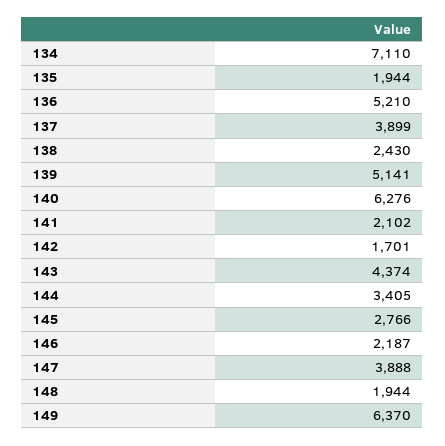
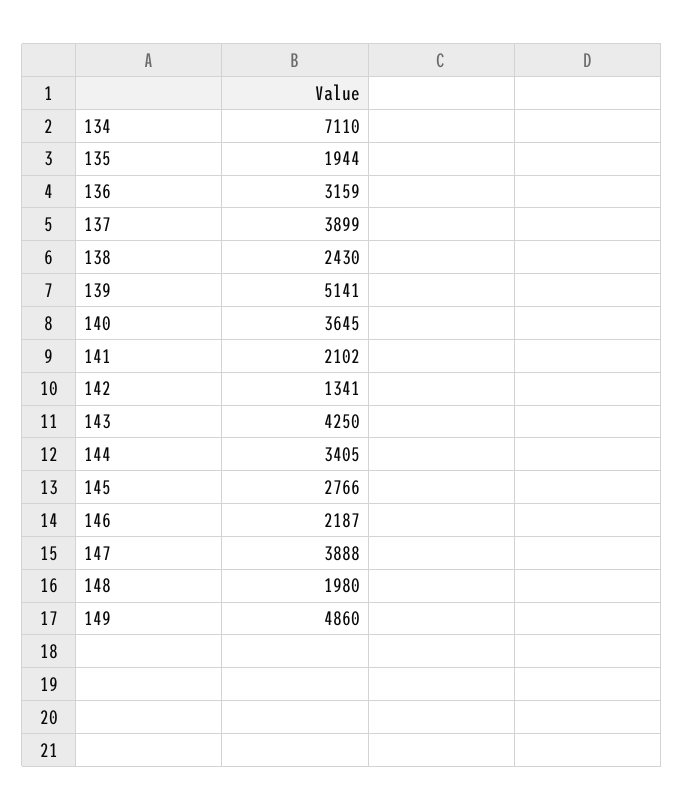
136: 5210 -> 3159
140: 6276 -> 3645
142: 1701 -> 1341
143: 4374 -> 4250
148: 1944 -> 1980
149: 6370 -> 4860

